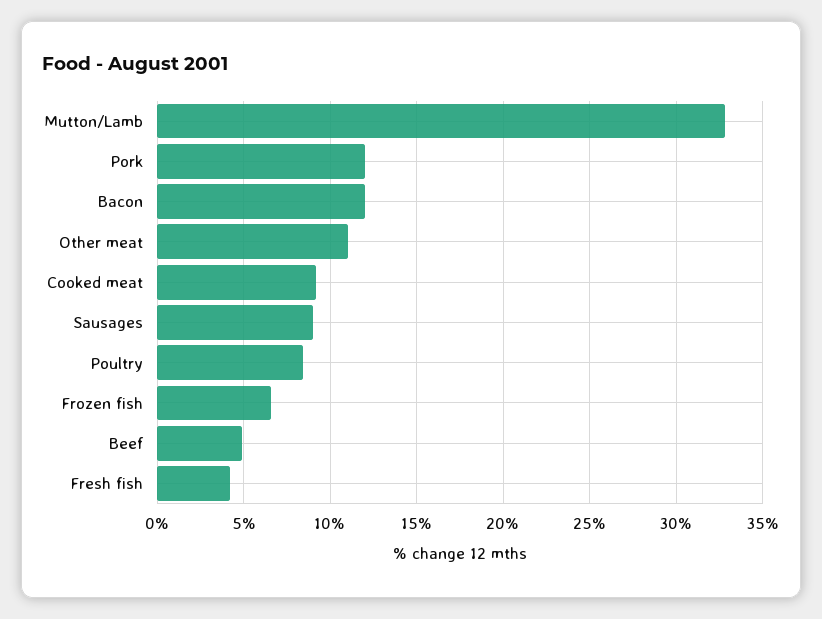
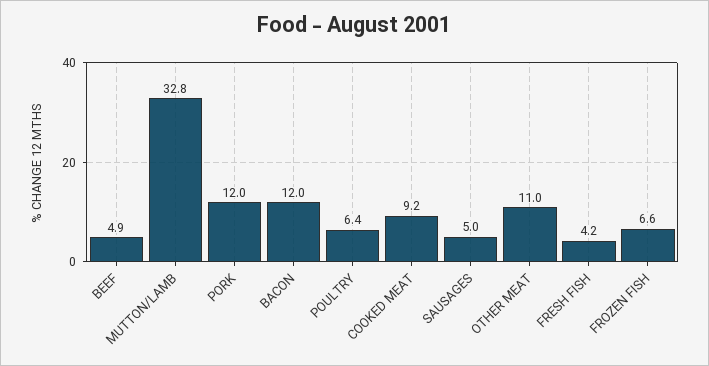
Sausages: 9 -> 5
Poultry: 8.5 -> 6.4

